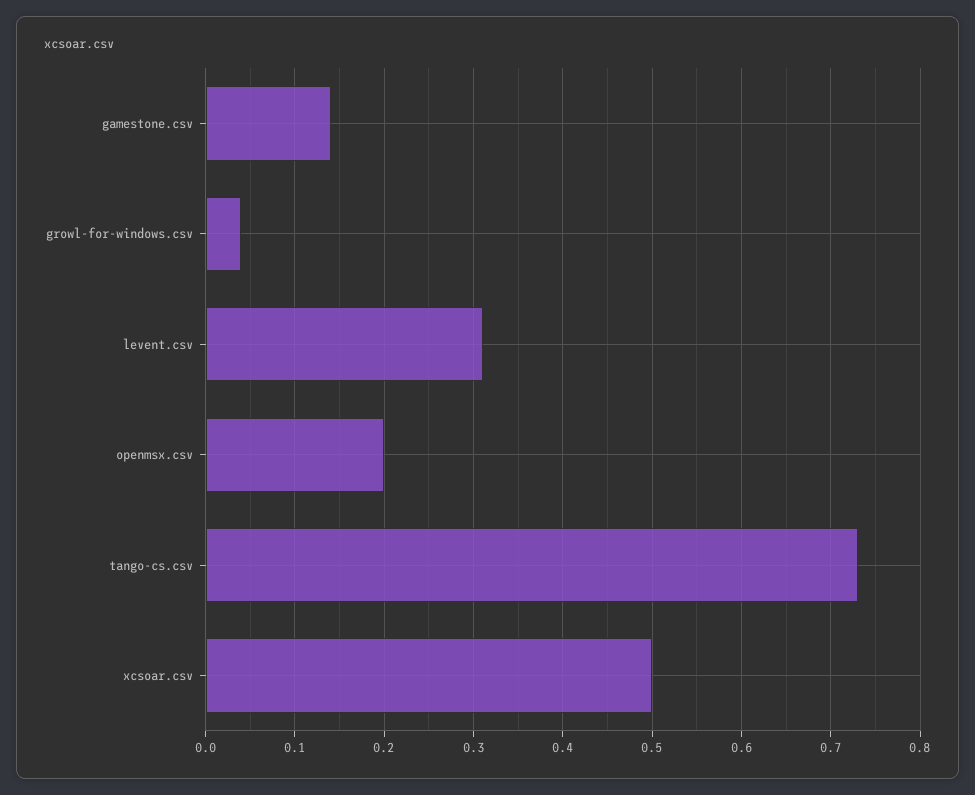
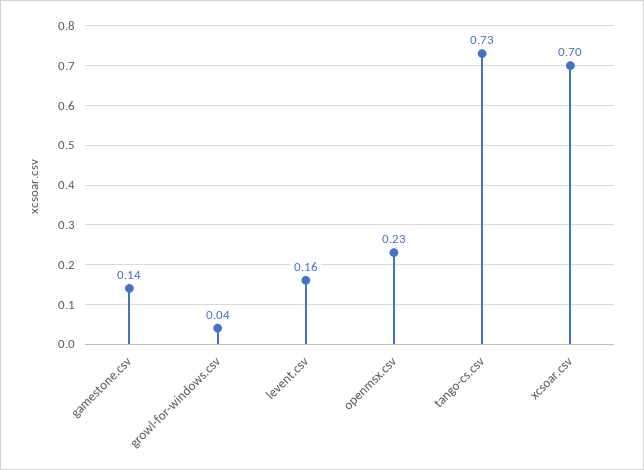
levent.csv: 0.31 -> 0.16
openmsx.csv: 0.2 -> 0.23
xcsoar.csv: 0.5 -> 0.7

